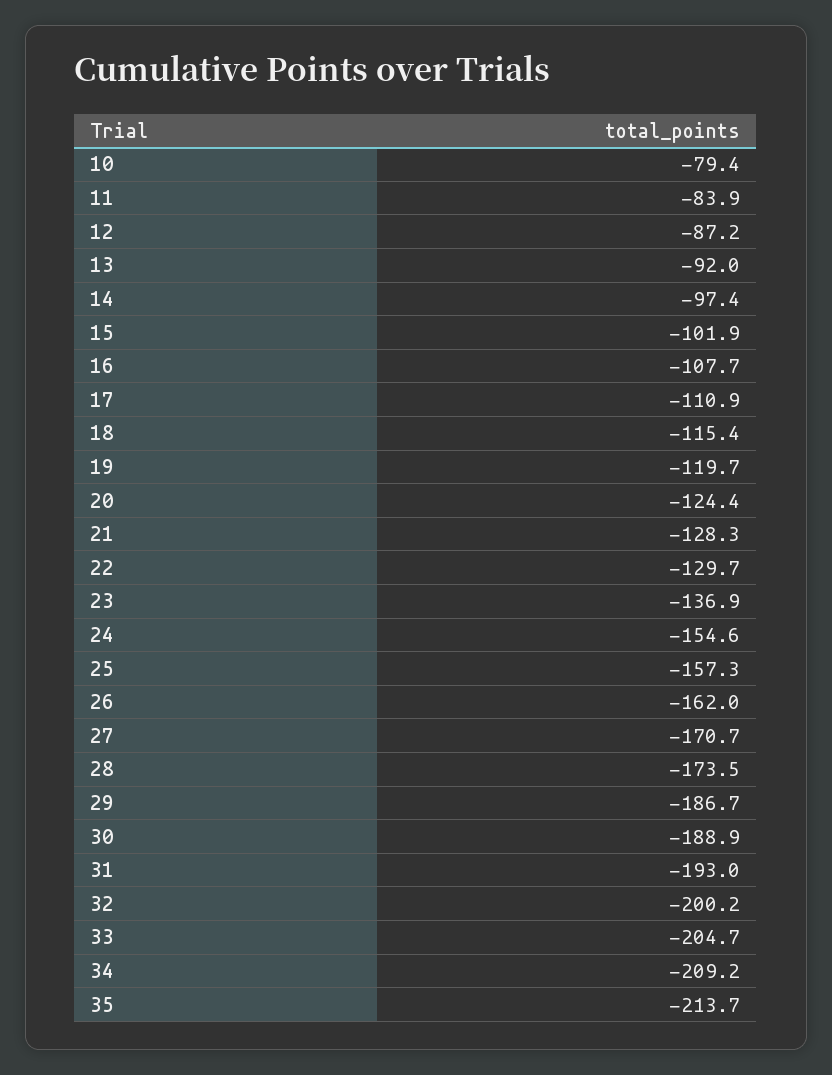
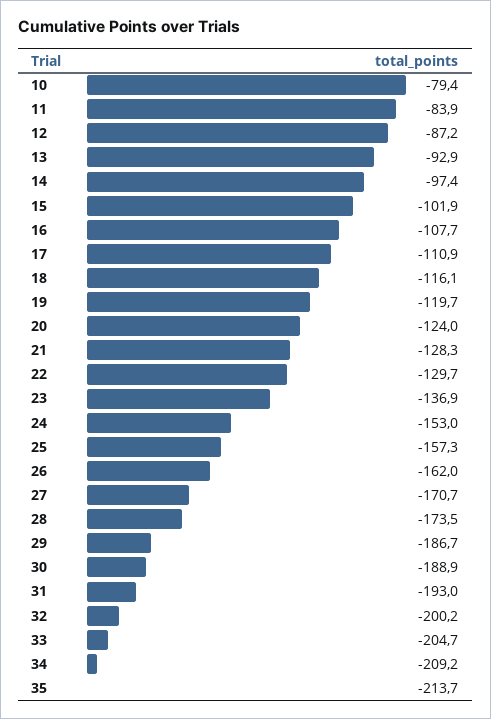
13: -92 -> -92.9
18: -115.4 -> -116.1
20: -124.4 -> -124
24: -154.6 -> -153

